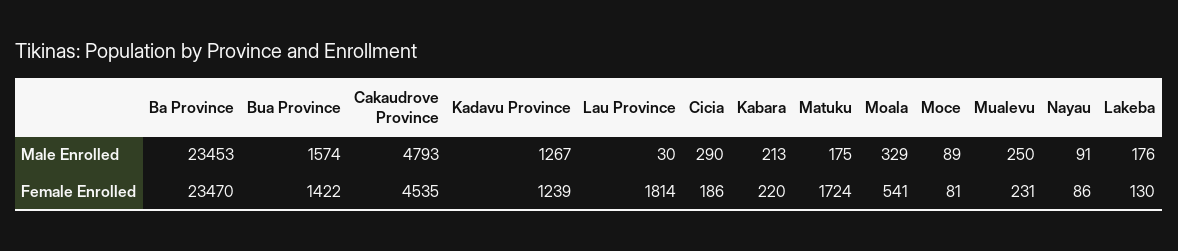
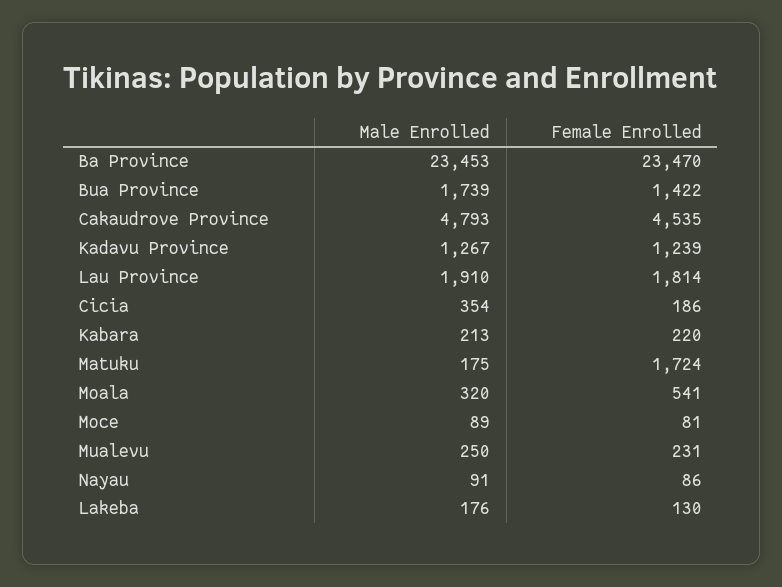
Bua Province, Male Enrolled: 1574 -> 1739
Lau Province, Male Enrolled: 30 -> 1910
Cicia, Male Enrolled: 290 -> 354
Moala, Male Enrolled: 329 -> 320

